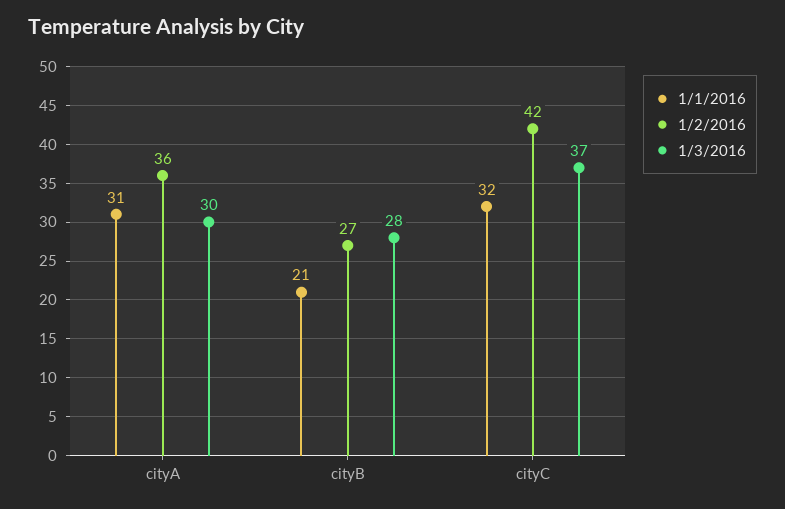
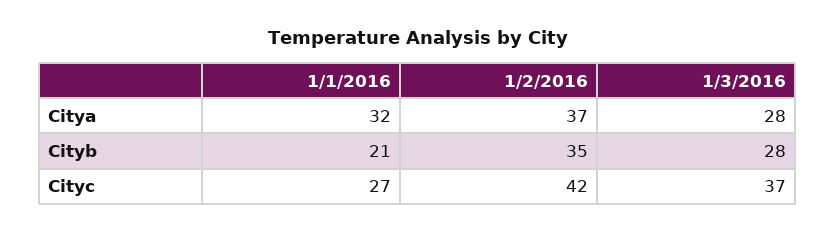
1/1/2016, cityA: 31 -> 32
1/2/2016, cityA: 36 -> 37
1/3/2016, cityA: 30 -> 28
1/2/2016, cityB: 27 -> 35
1/1/2016, cityC: 32 -> 27

